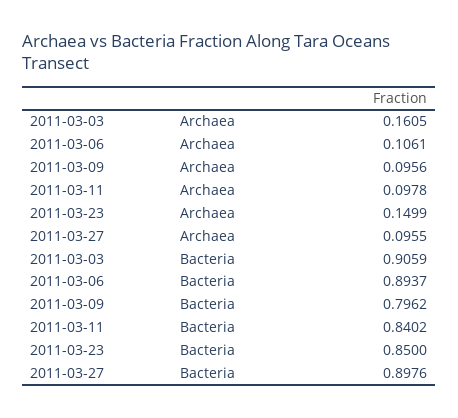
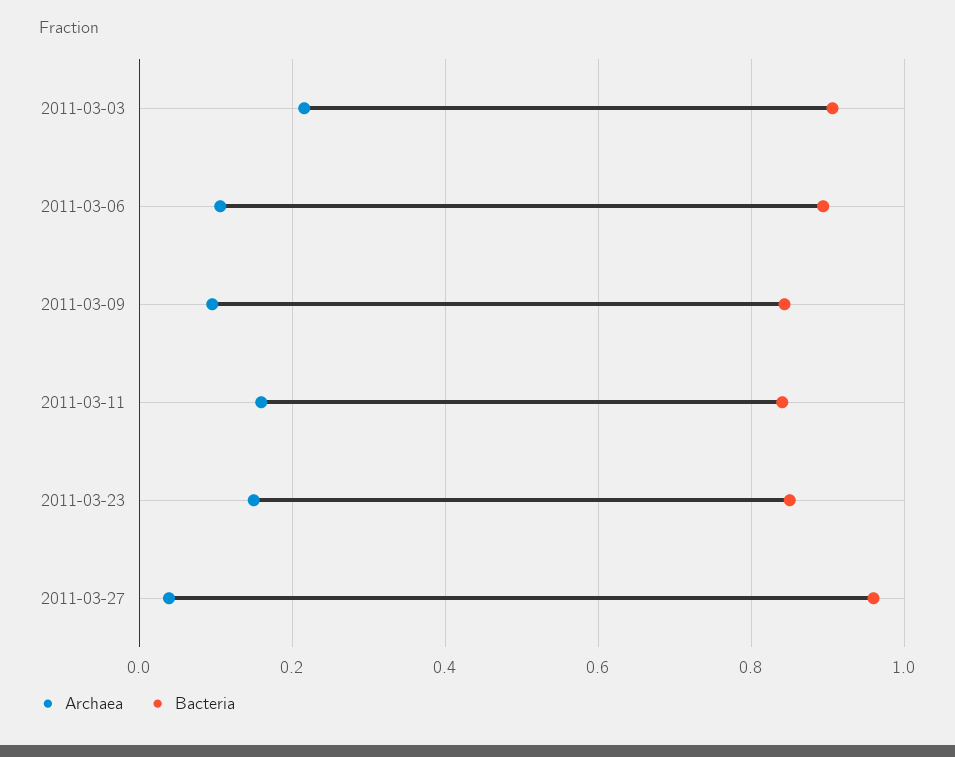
Archaea, 2011-03-03: 0.1605 -> 0.22
Archaea, 2011-03-11: 0.0978 -> 0.16
Archaea, 2011-03-27: 0.0955 -> 0.04
Bacteria, 2011-03-09: 0.7962 -> 0.84
Bacteria, 2011-03-27: 0.8976 -> 0.96

